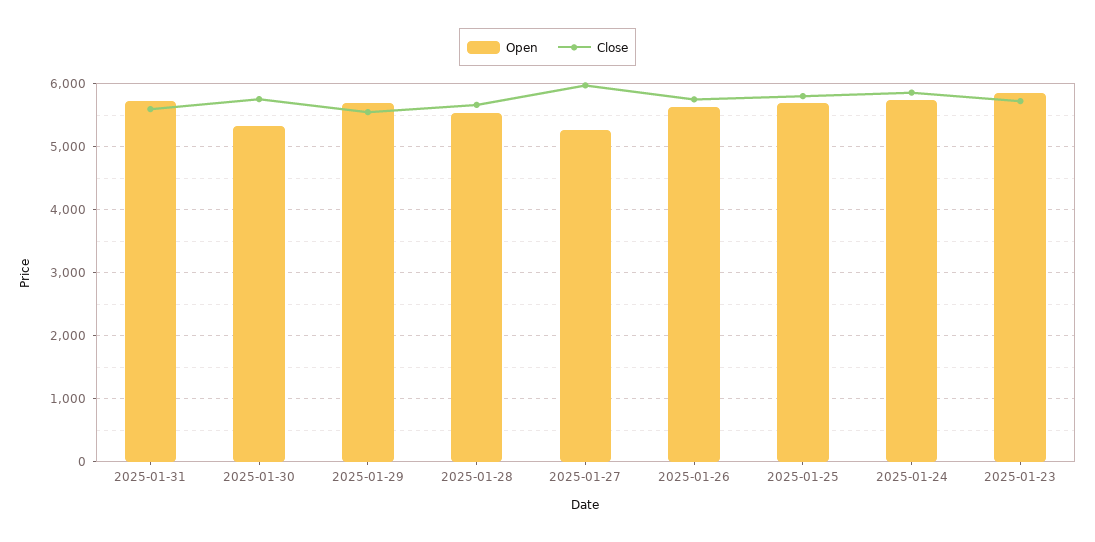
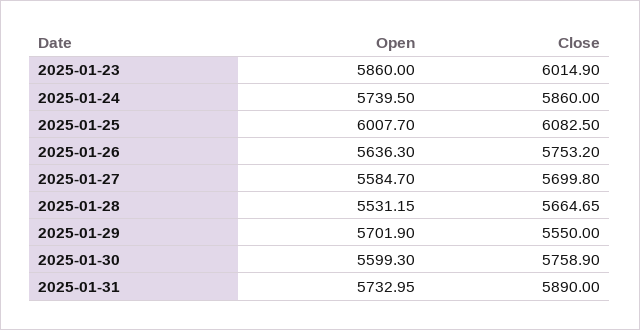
Close, 2025-01-31: 5600 -> 5890
Open, 2025-01-30: 5300 -> 5599.3
Open, 2025-01-27: 5300 -> 5584.7
Close, 2025-01-27: 6000 -> 5699.8
Open, 2025-01-25: 5700 -> 6007.7
Close, 2025-01-25: 5800 -> 6082.5
Close, 2025-01-23: 5700 -> 6014.9

